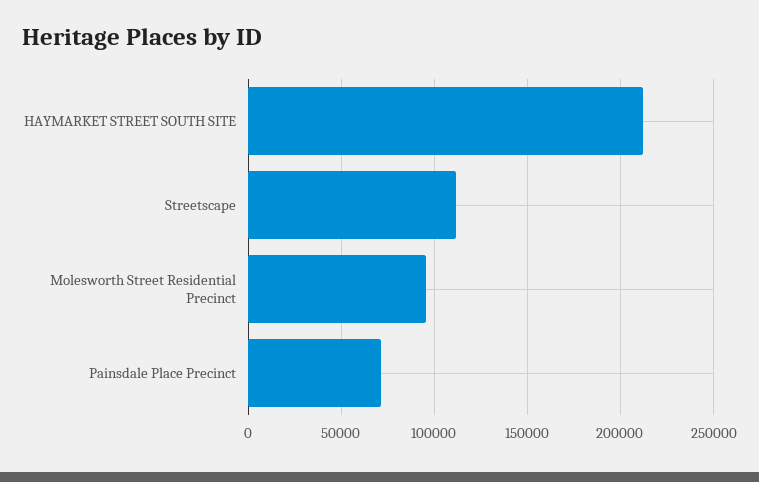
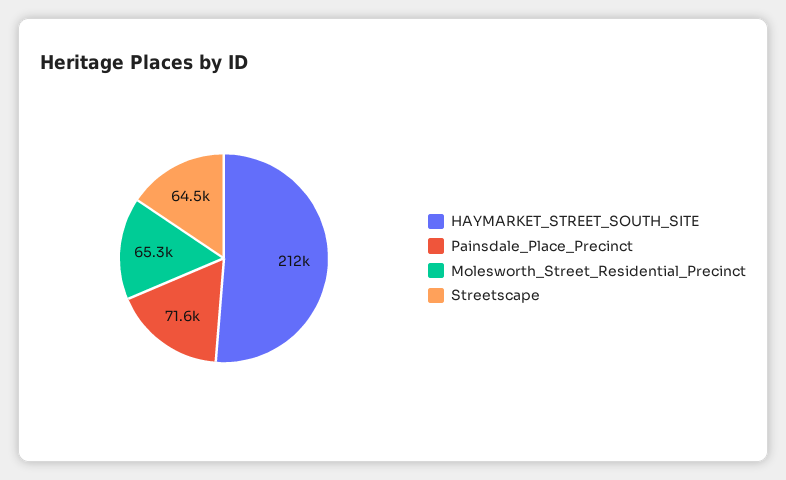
Streetscape: 110000 -> 64500
Molesworth Street Residential Precinct: 95000 -> 65300

